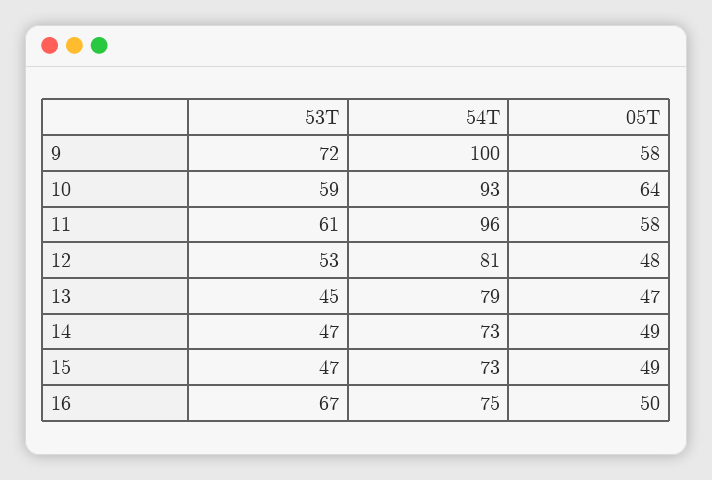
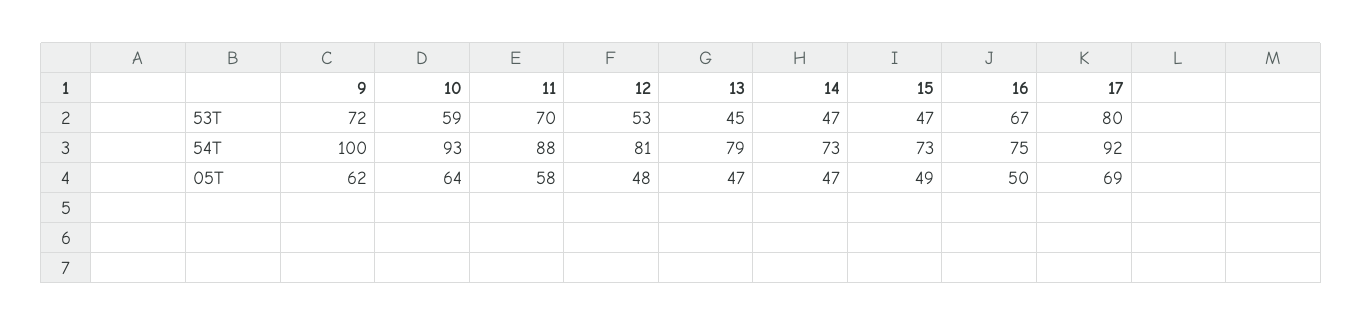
05T, 9: 58 -> 62
53T, 11: 61 -> 70
54T, 11: 96 -> 88
05T, 14: 49 -> 47
53T, 17: none -> 80
54T, 17: none -> 92
05T, 17: none -> 69

